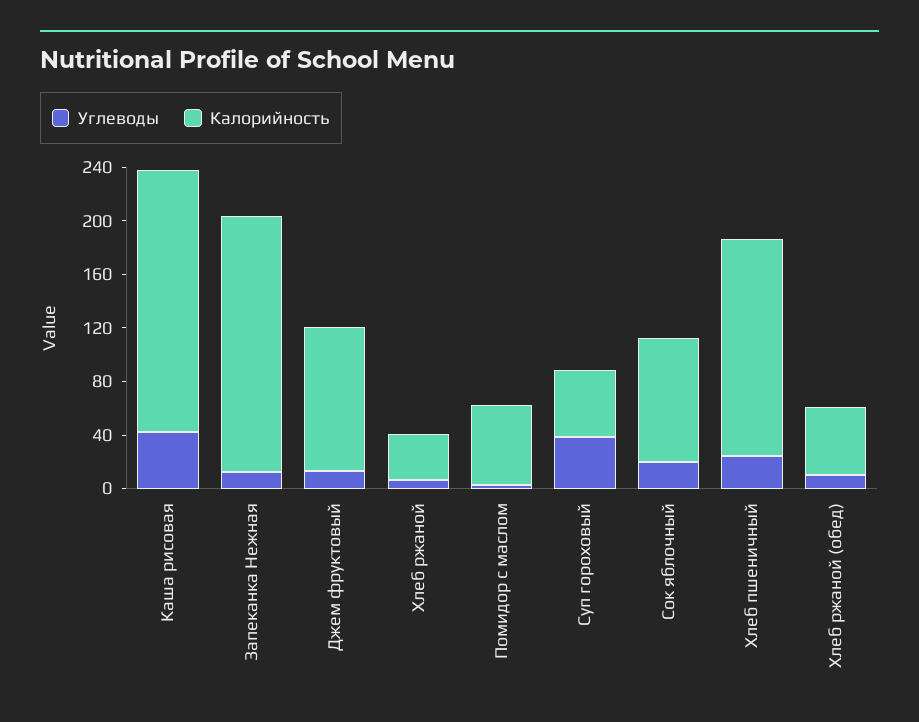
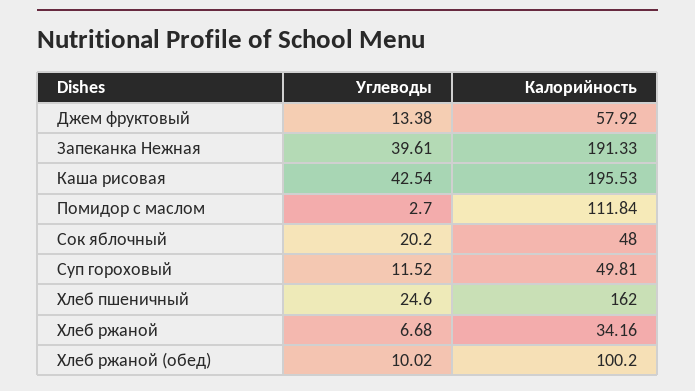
Углеводы, Запеканка Нежная: 10 -> 39.61
Калорийность, Джем фруктовый: 110 -> 57.92
Калорийность, Помидор с маслом: 60 -> 111.84
Углеводы, Суп гороховый: 40 -> 11.52
Калорийность, Сок яблочный: 90 -> 48
Калорийность, Хлеб ржаной (обед): 50 -> 100.2

